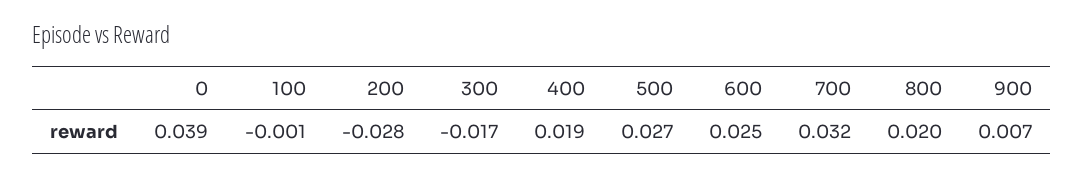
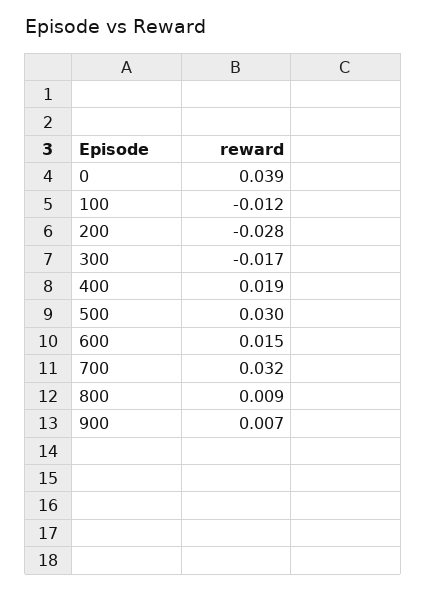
100: -0.001 -> -0.012
500: 0.027 -> 0.03
600: 0.025 -> 0.015
800: 0.02 -> 0.009

